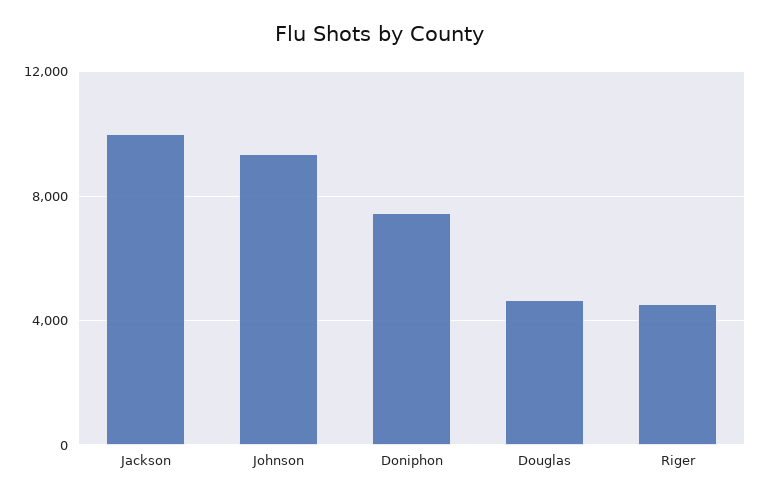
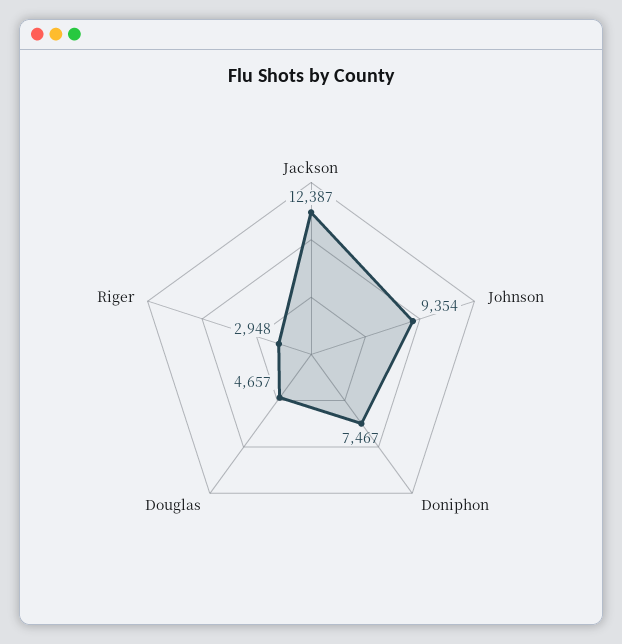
Jackson: 10000 -> 12387
Riger: 4500 -> 2948

